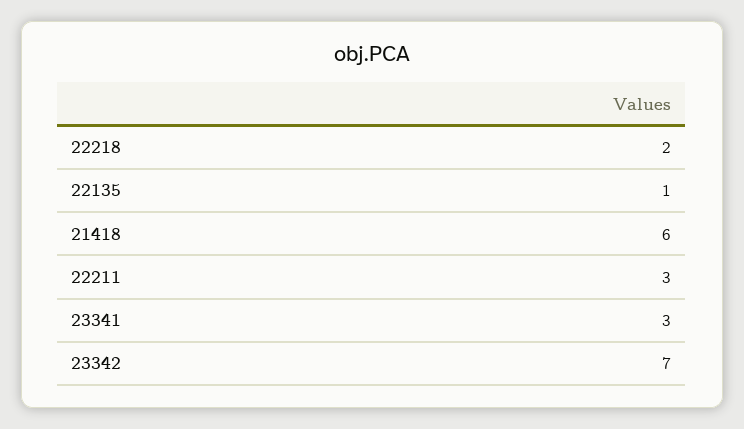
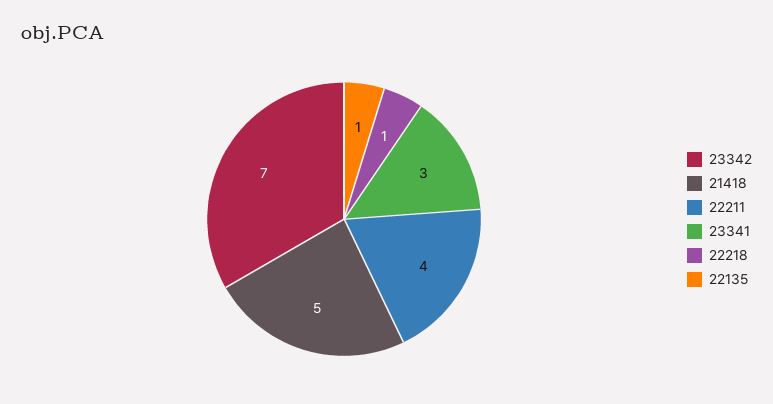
22218: 2 -> 1
21418: 6 -> 5
22211: 3 -> 4

